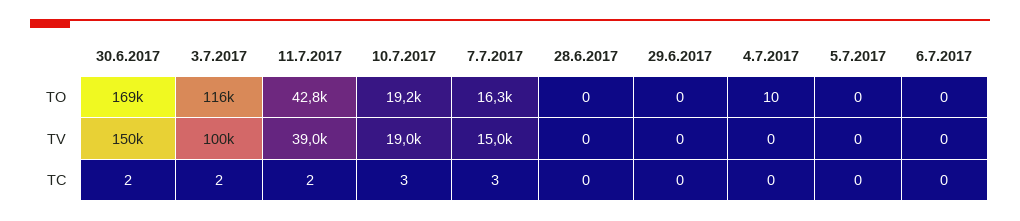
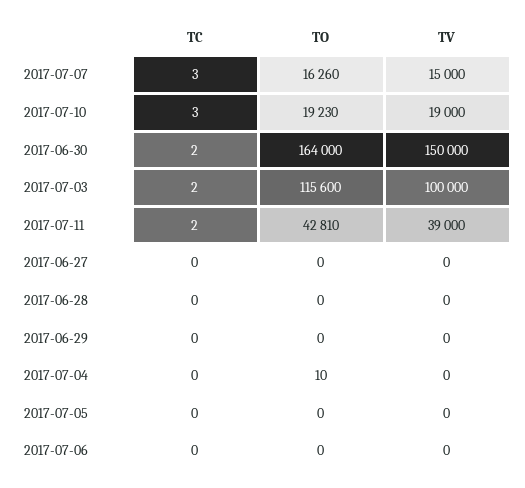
30.6.2017, TO: 169000 -> 164000
2017-06-27, TC: none -> 0
2017-06-27, TO: none -> 0
2017-06-27, TV: none -> 0

